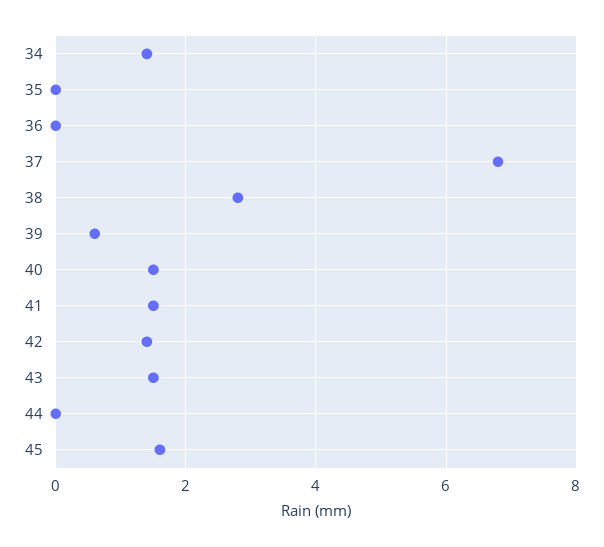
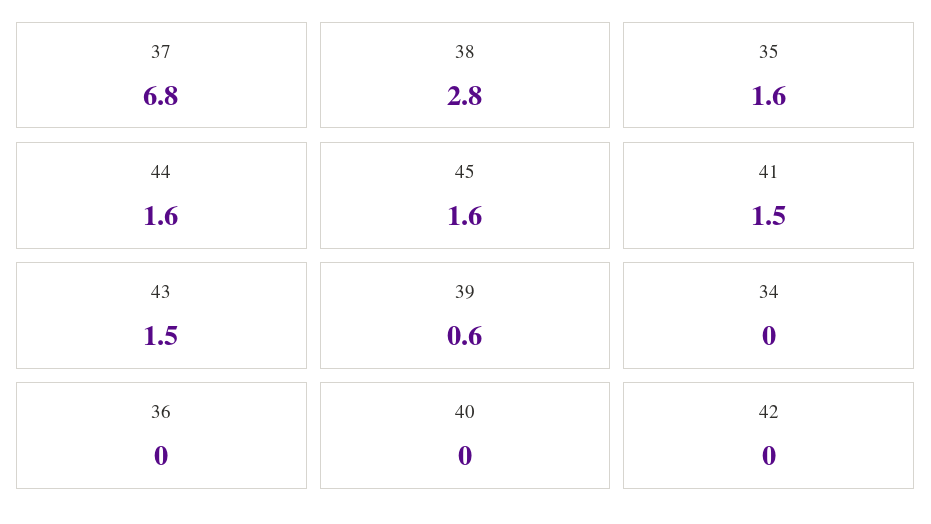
34: 1.5 -> 0
35: 0 -> 1.6
40: 1.5 -> 0
42: 1.5 -> 0
44: 0 -> 1.6

